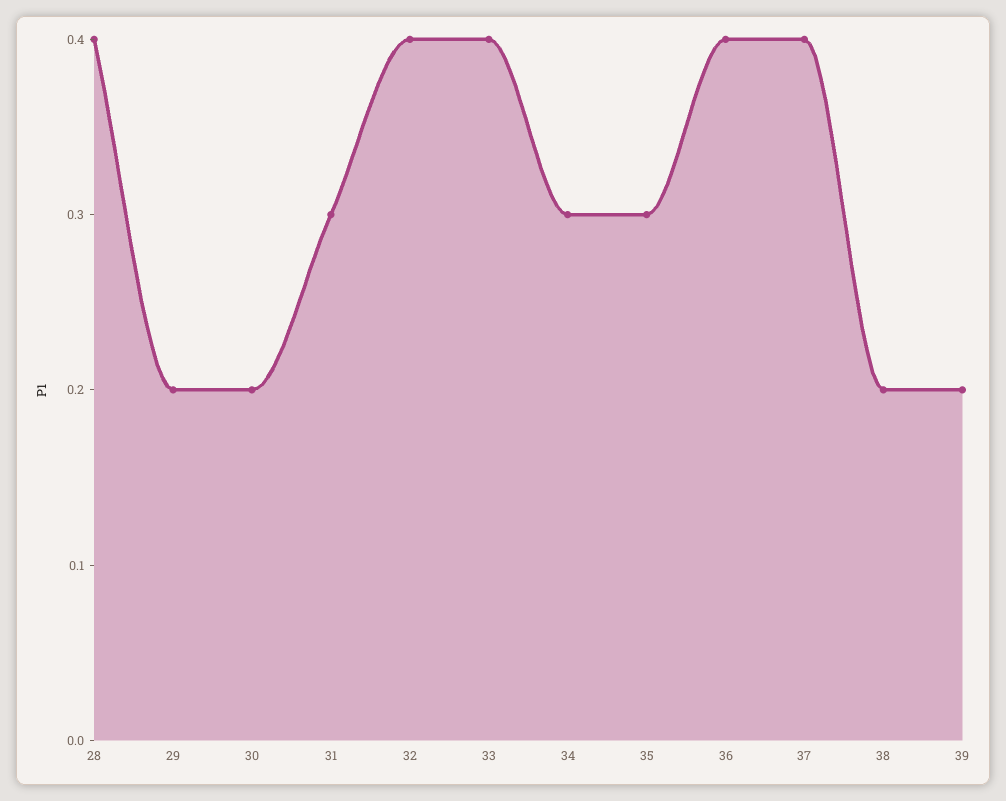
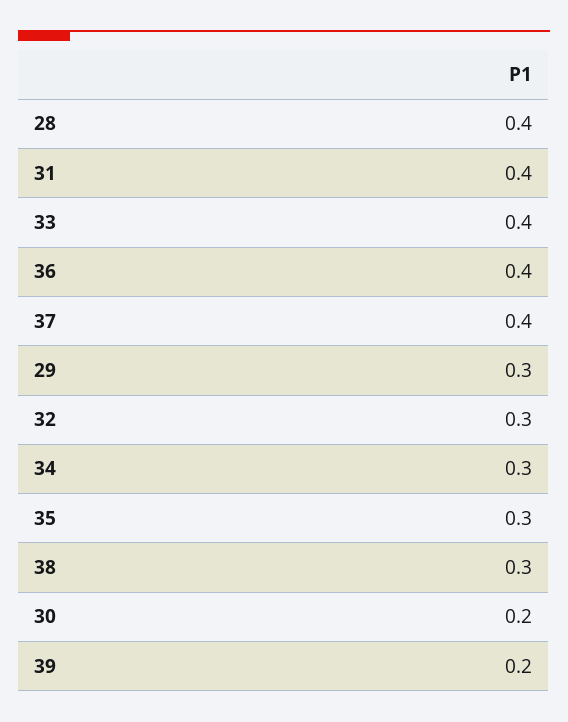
29: 0.2 -> 0.3
31: 0.3 -> 0.4
32: 0.4 -> 0.3
38: 0.2 -> 0.3

